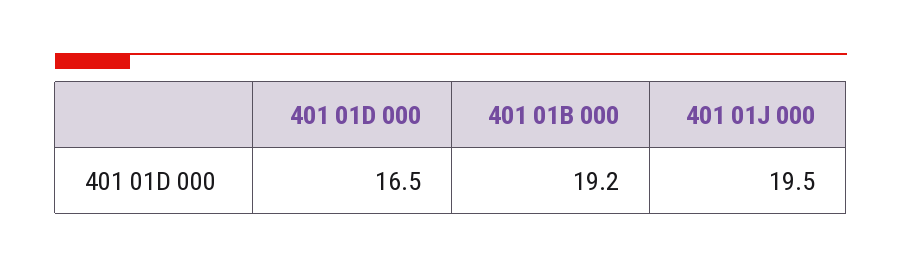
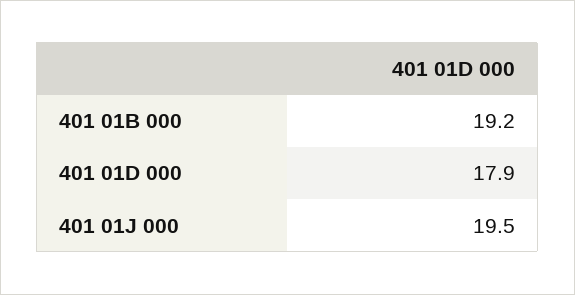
401 01D 000: 16.5 -> 17.9

